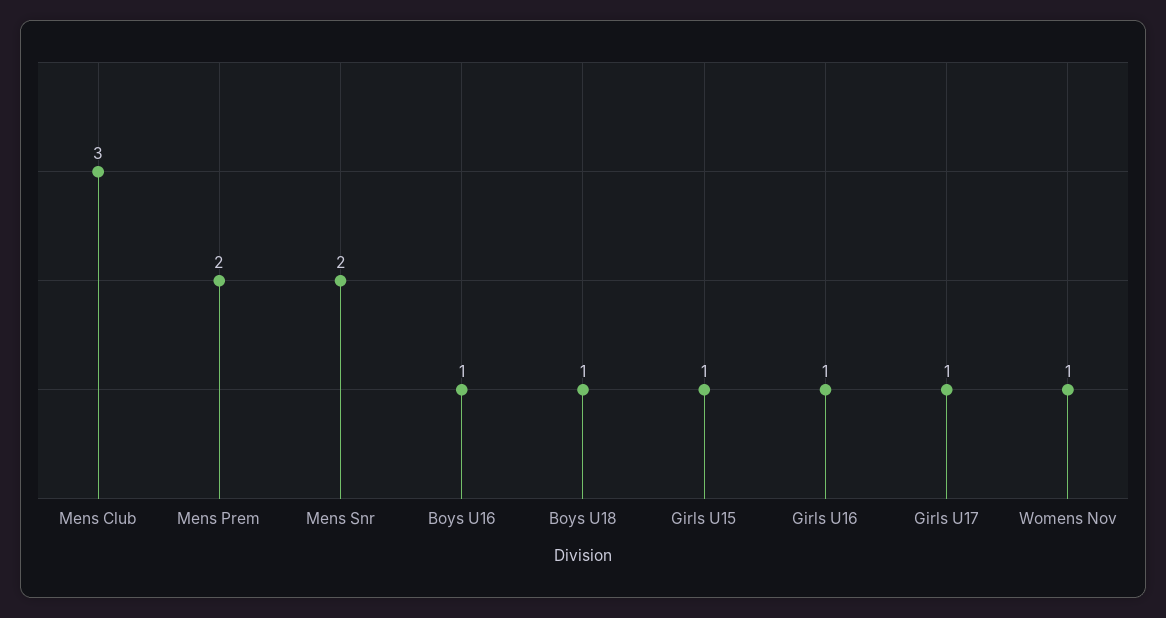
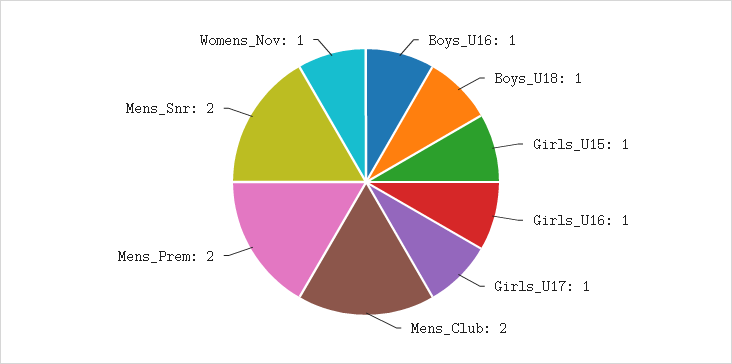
Mens Club: 3 -> 2

